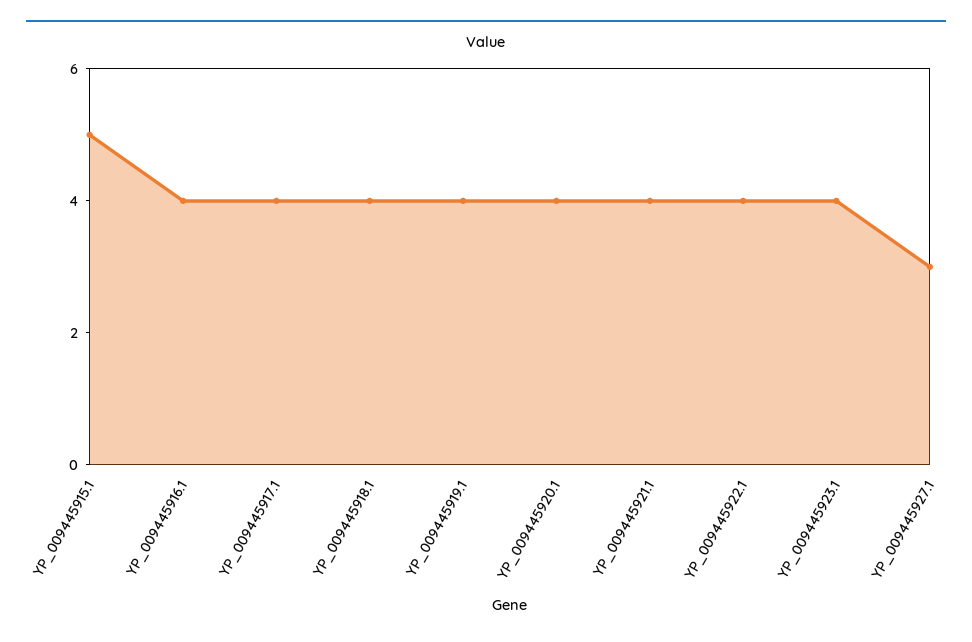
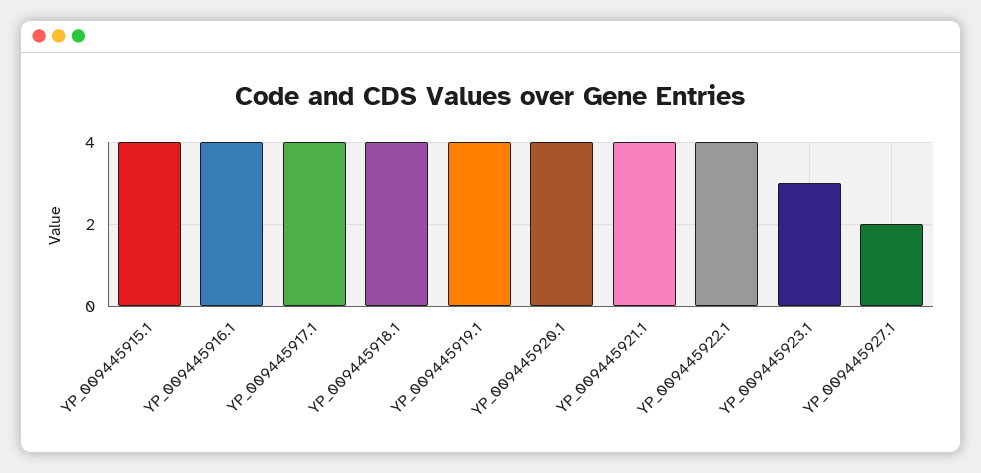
YP_009445915.1: 5 -> 4
YP_009445923.1: 4 -> 3
YP_009445927.1: 3 -> 2

